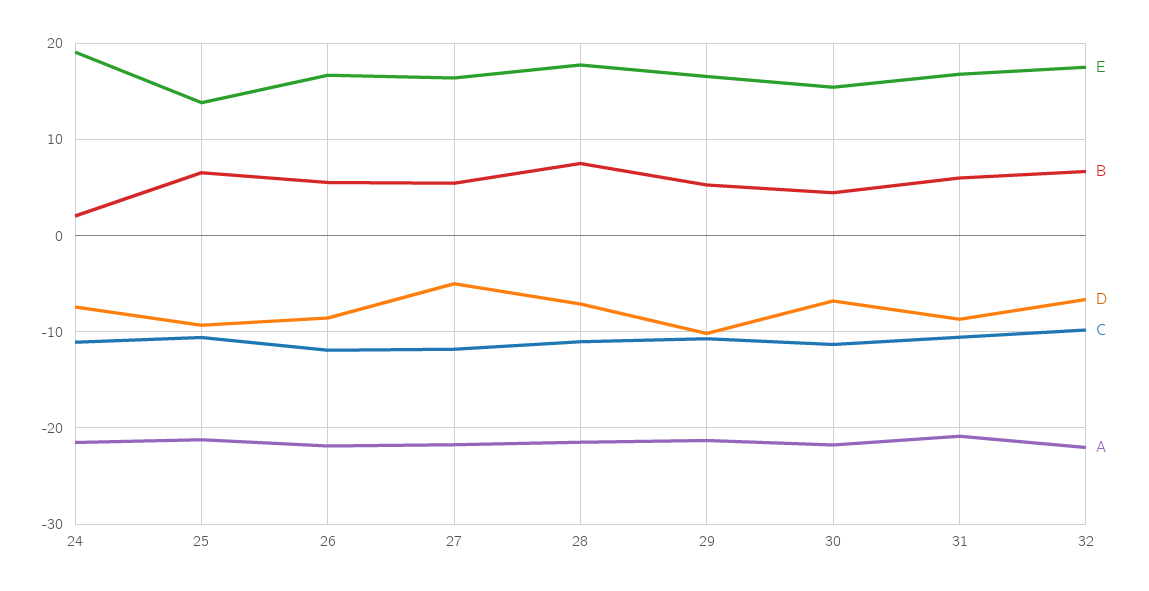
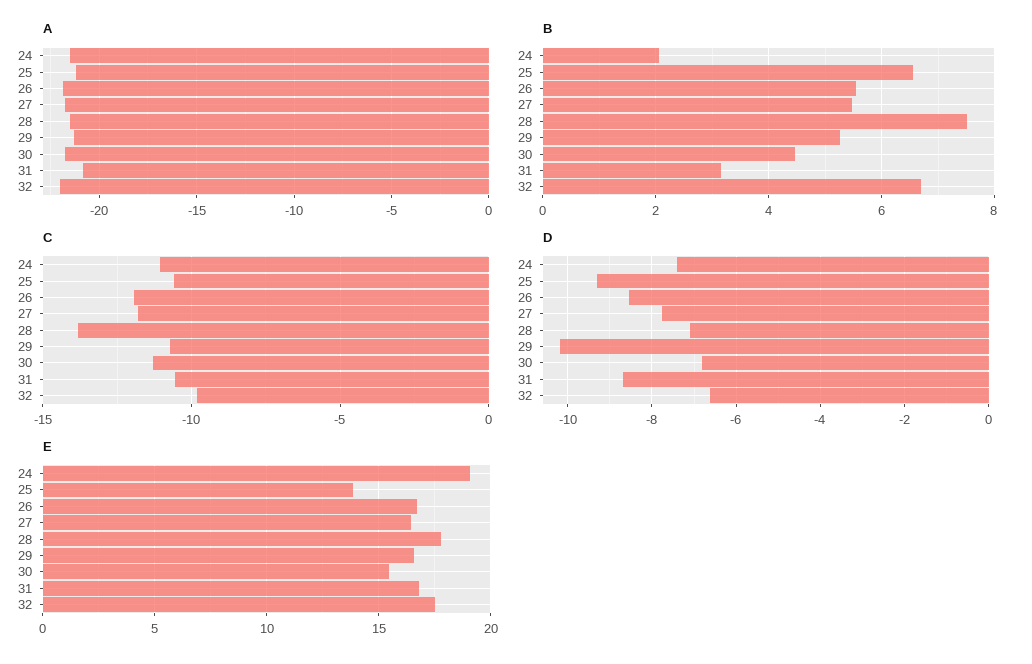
D, 27: -5 -> -7.8
C, 28: -11 -> -14
B, 31: 6 -> 3.2

